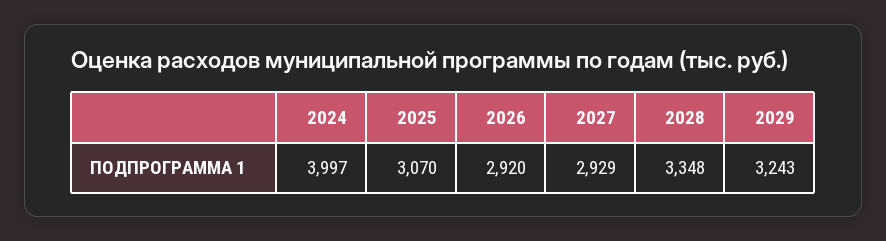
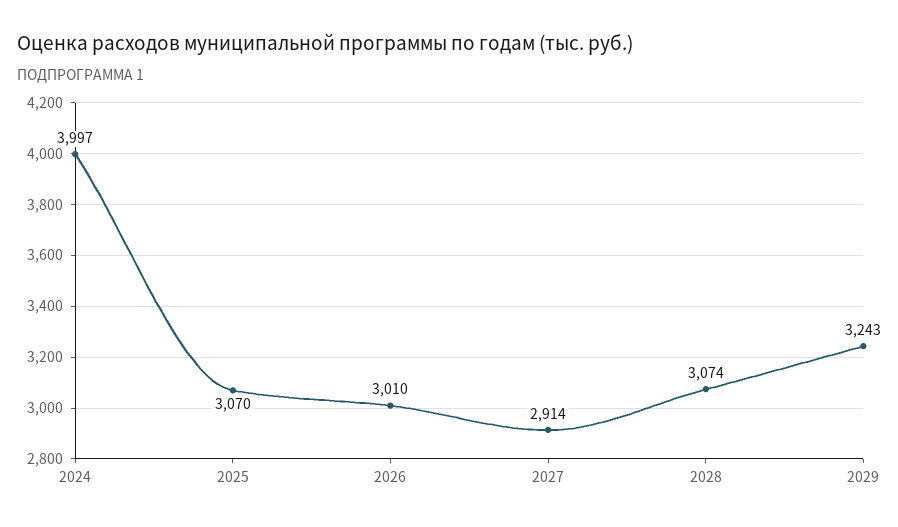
2026: 2920 -> 3010
2027: 2929 -> 2914
2028: 3348 -> 3074

